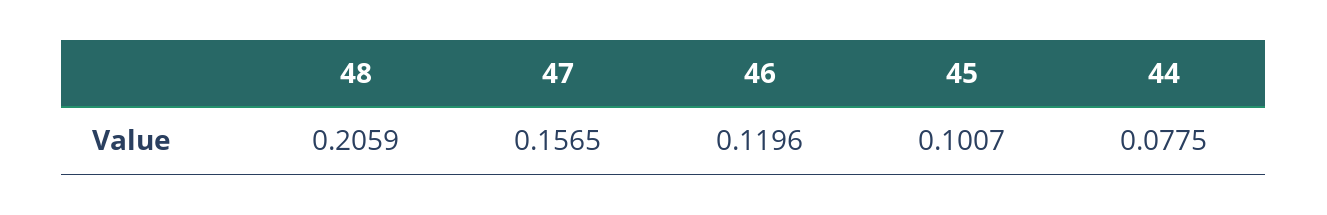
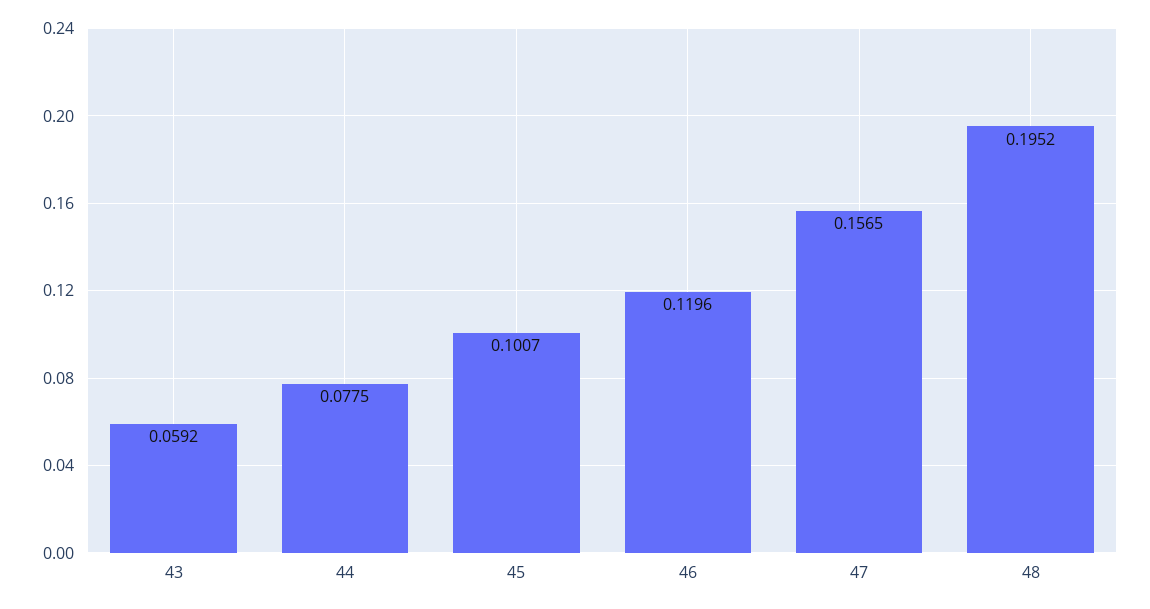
48: 0.2059 -> 0.1952
43: none -> 0.0592

